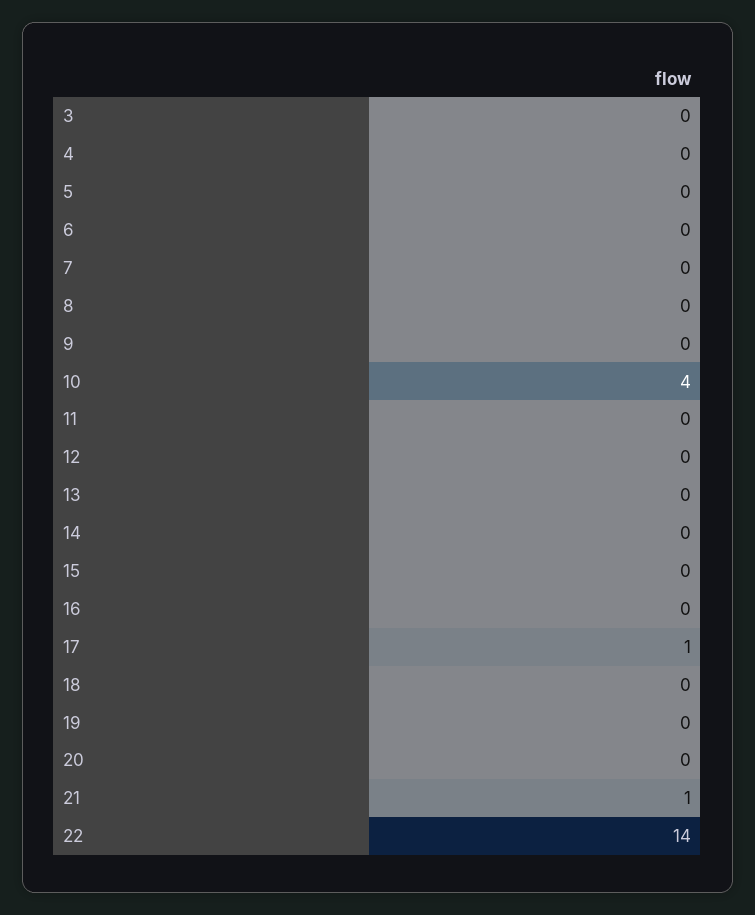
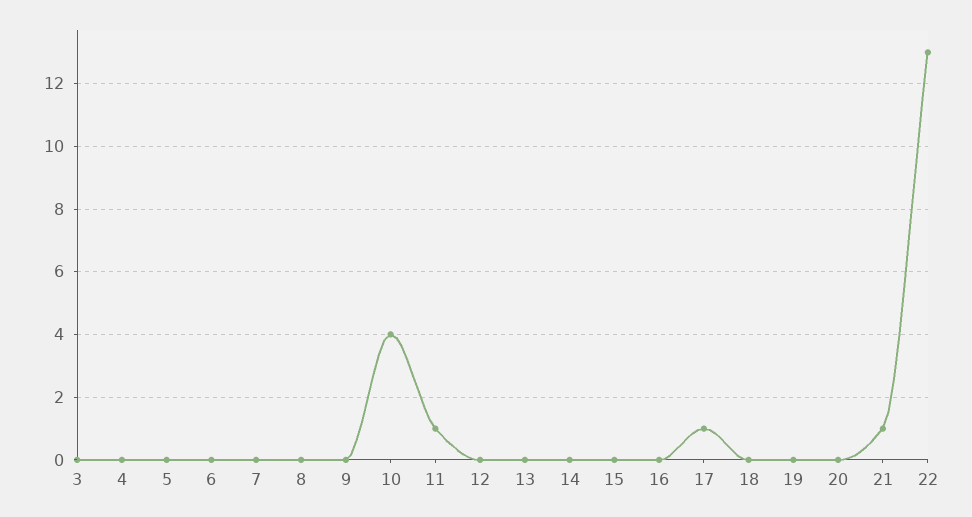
11: 0 -> 1
22: 14 -> 13

